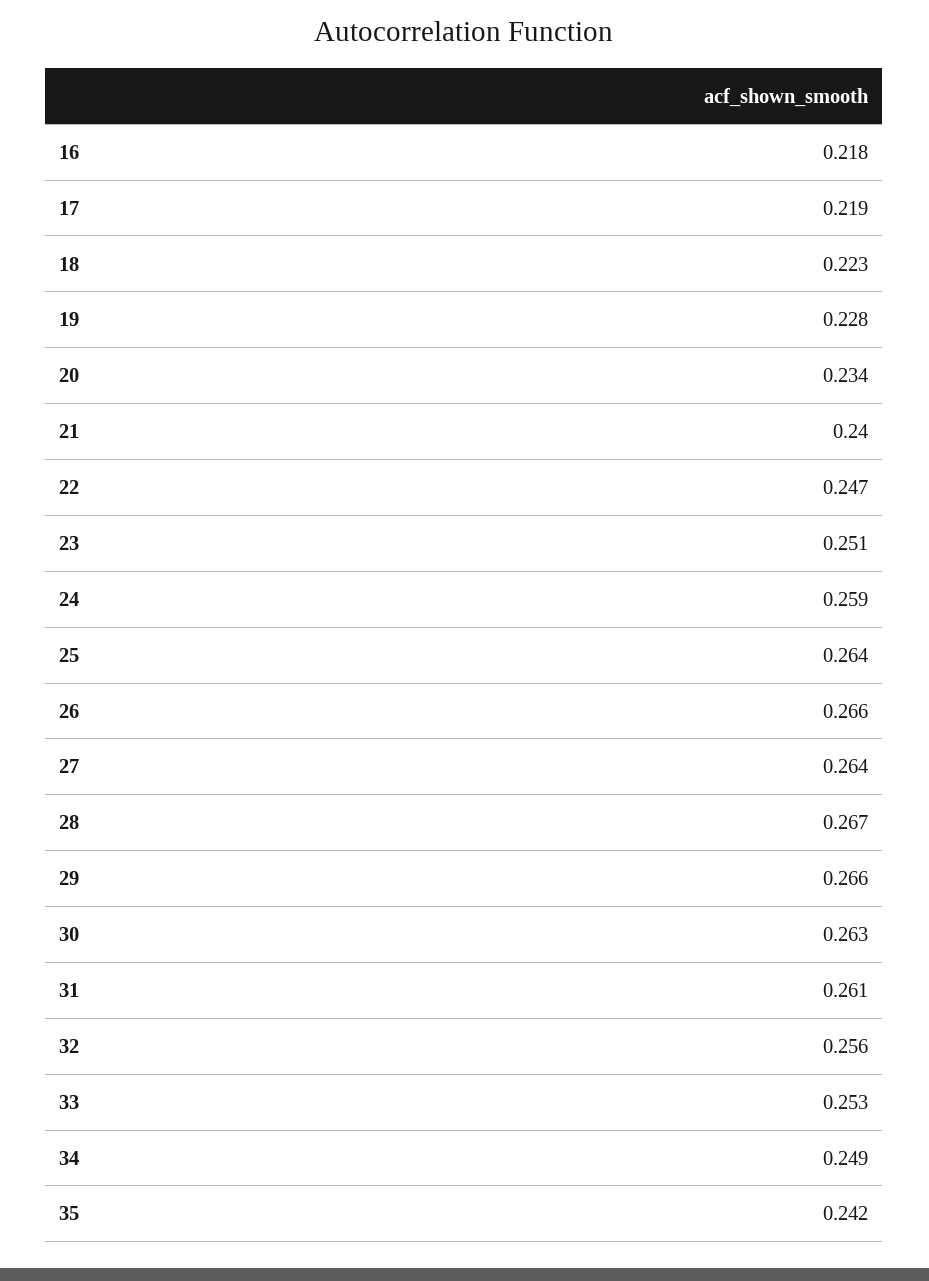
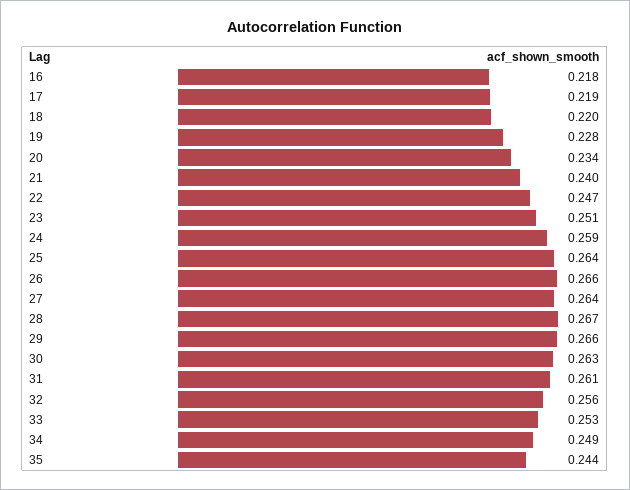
18: 0.223 -> 0.22
35: 0.242 -> 0.244

